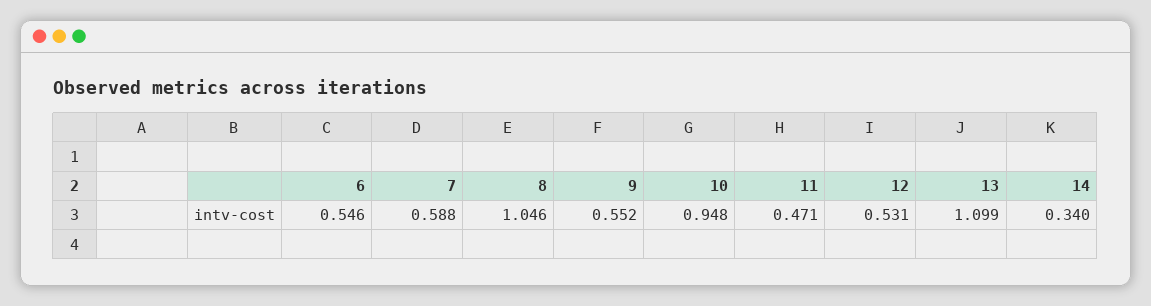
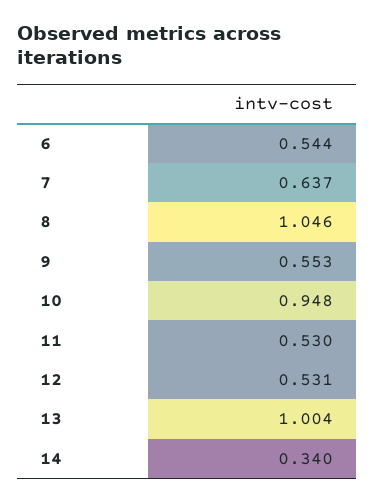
6: 0.546 -> 0.544
7: 0.588 -> 0.637
9: 0.552 -> 0.553
11: 0.471 -> 0.53
13: 1.099 -> 1.004

